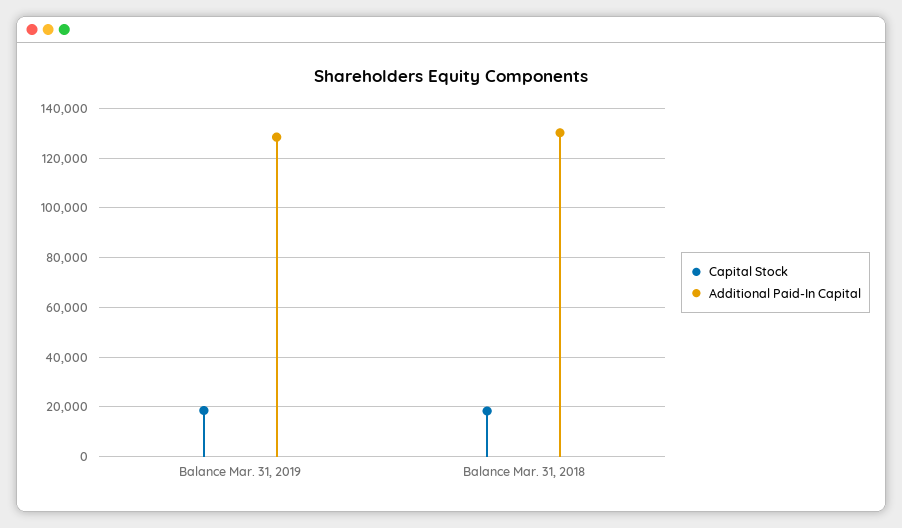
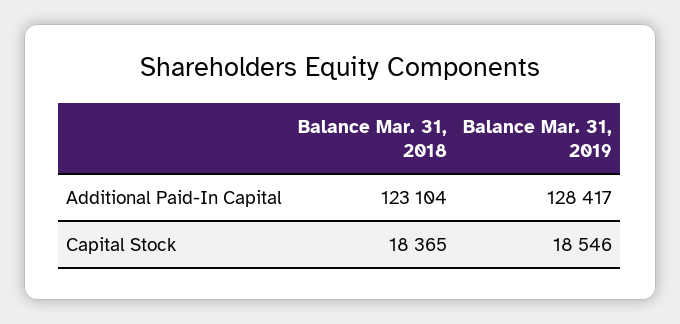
Additional Paid-In Capital, Balance Mar. 31, 2018: 130000 -> 123104

